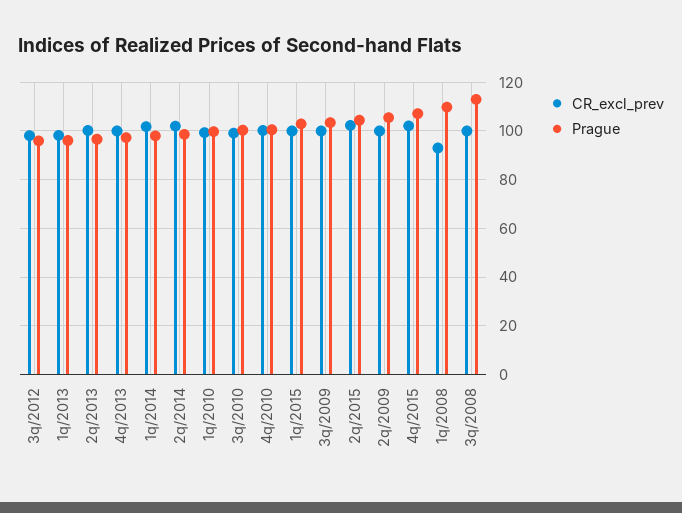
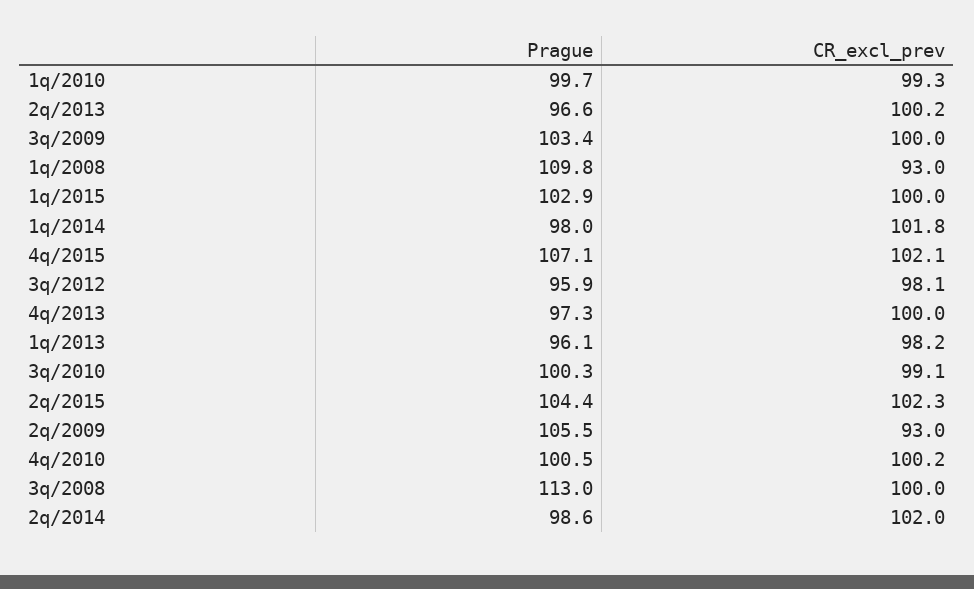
CR_excl_prev, 2q/2009: 100 -> 93

